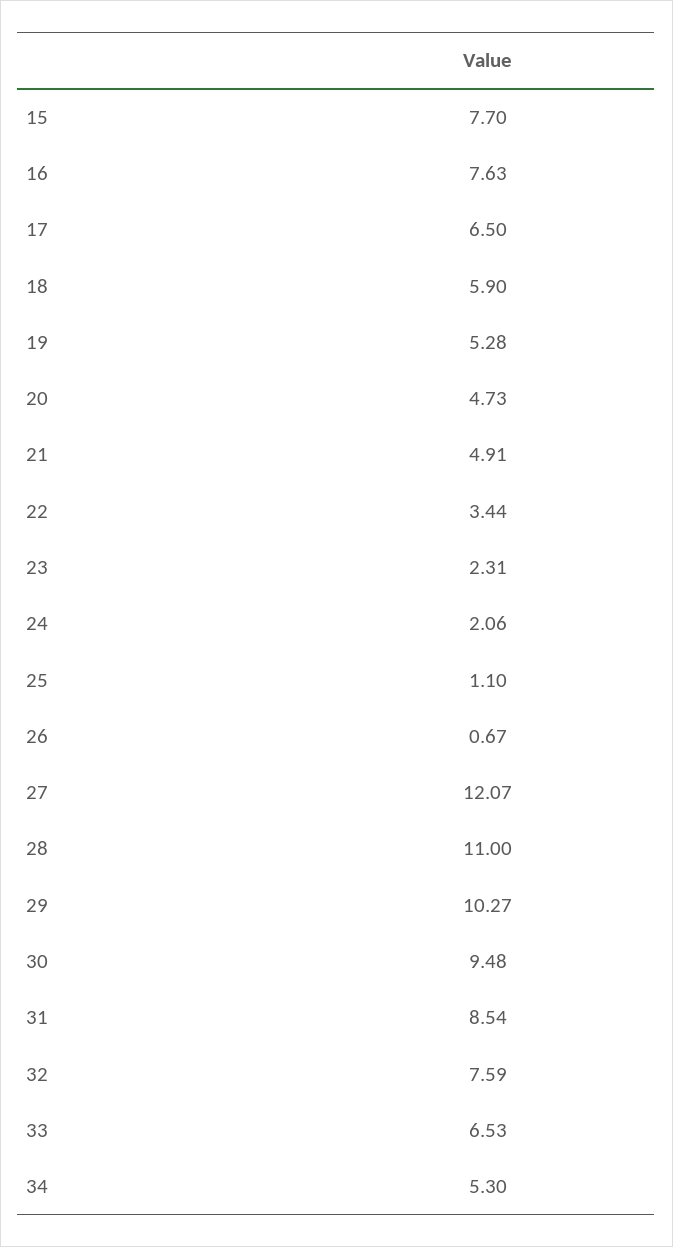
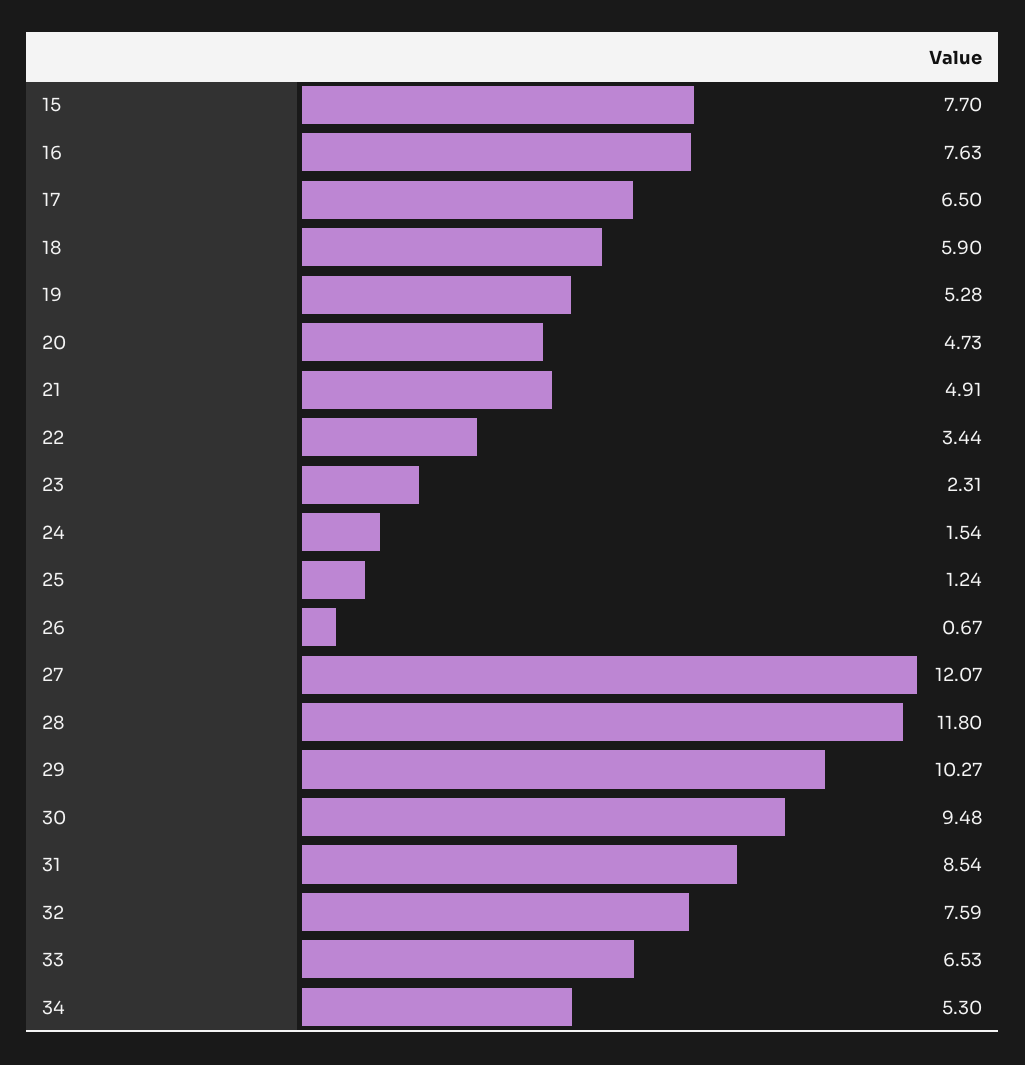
24: 2.06 -> 1.54
25: 1.1 -> 1.24
28: 11 -> 11.8

